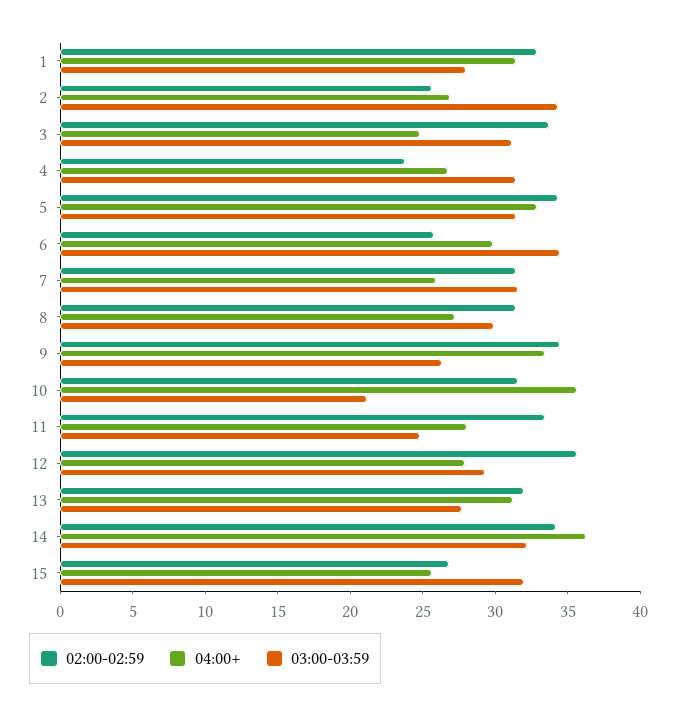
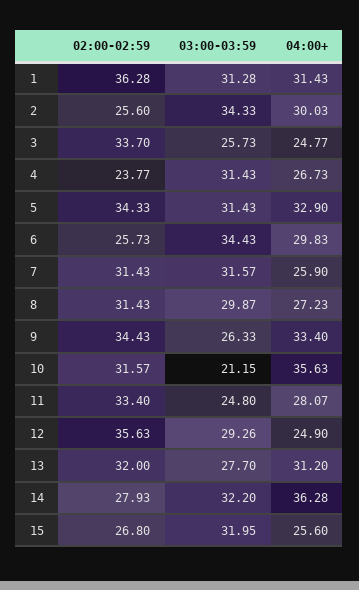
02:00-02:59, 1: 33 -> 36.28
03:00-03:59, 1: 28 -> 31.28
04:00+, 2: 27 -> 30.03
03:00-03:59, 3: 31 -> 25.73
04:00+, 12: 28 -> 24.9
02:00-02:59, 14: 34 -> 27.93

